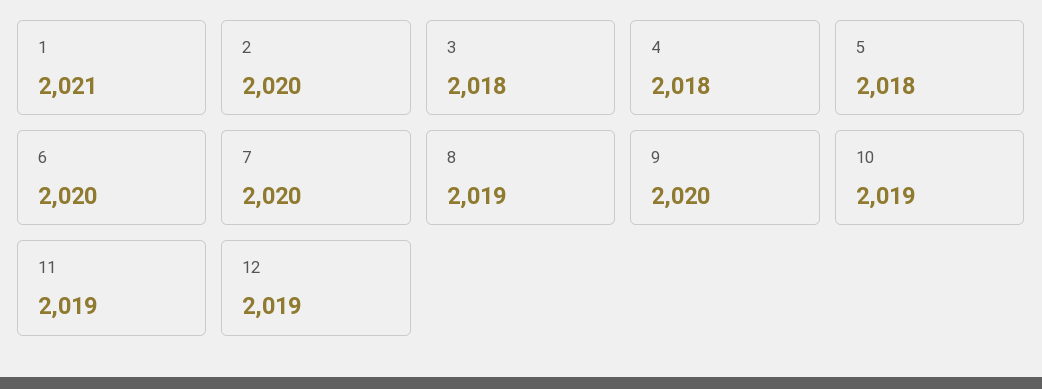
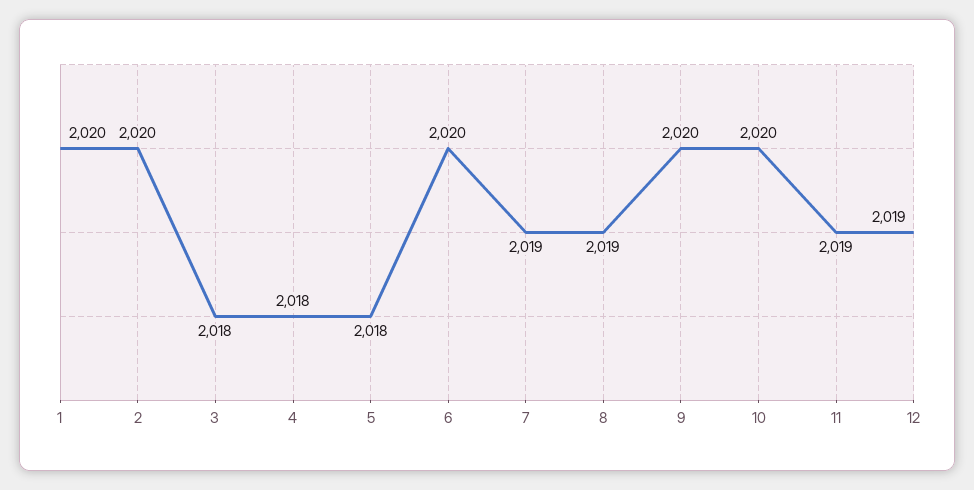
1: 2021 -> 2020
7: 2020 -> 2019
10: 2019 -> 2020

